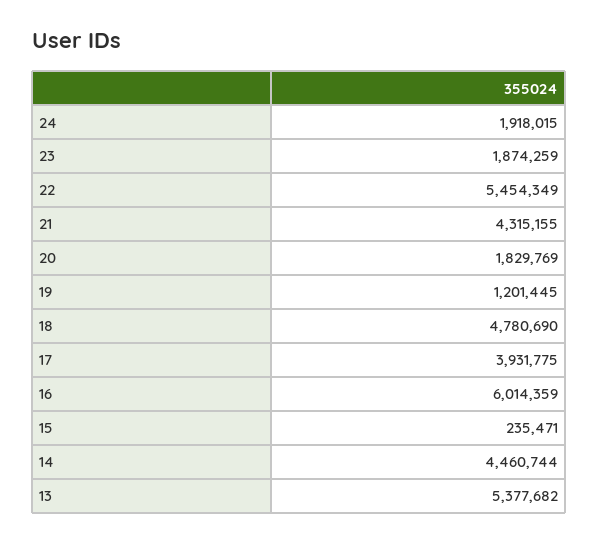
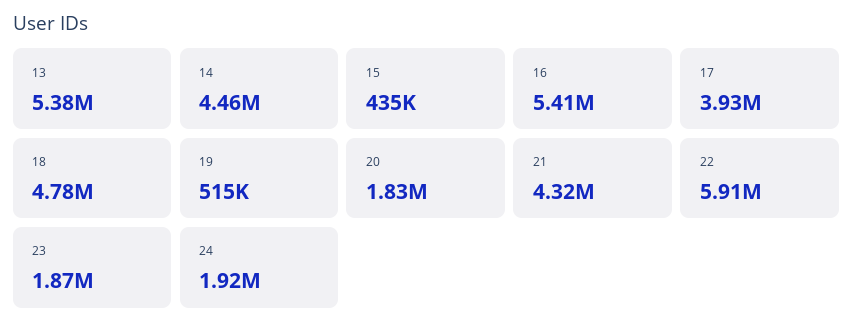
22: 5454349 -> 5910000
19: 1201445 -> 515000
16: 6014359 -> 5410000
15: 235471 -> 435000

